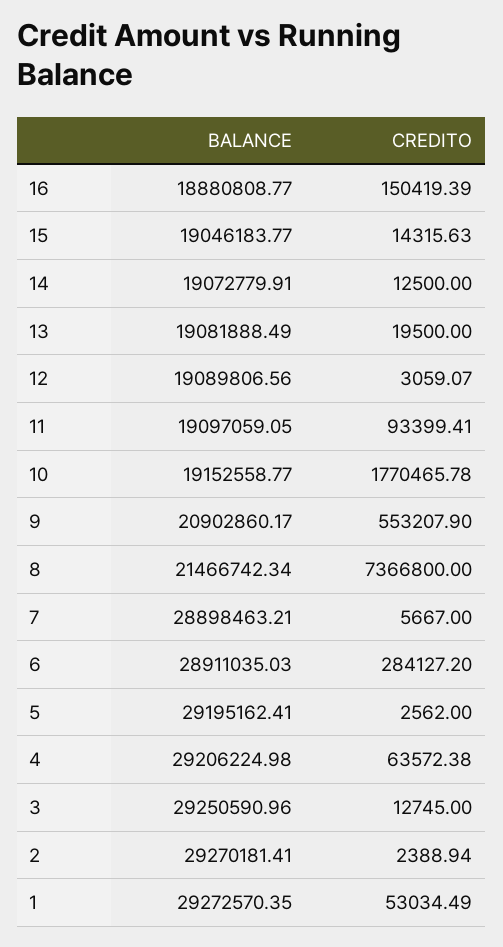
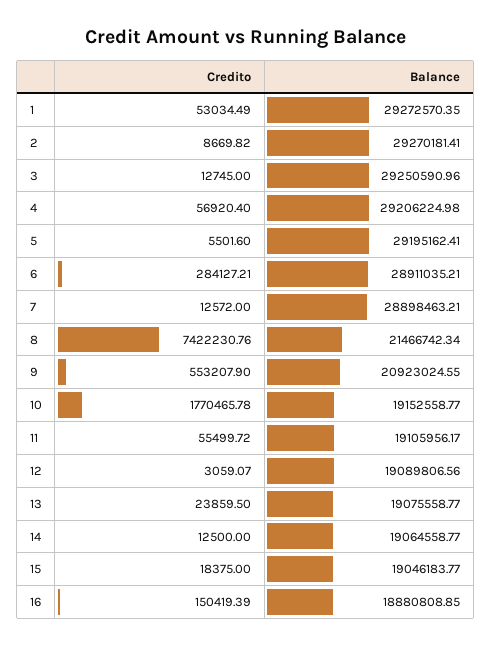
BALANCE, 16: 18880808.77 -> 18880808.85
CREDITO, 15: 14315.63 -> 18375
BALANCE, 14: 19072779.91 -> 19064558.77
BALANCE, 13: 19081888.49 -> 19075558.77
CREDITO, 13: 19500 -> 23859.5
BALANCE, 11: 19097059.05 -> 19105956.17
CREDITO, 11: 93399.41 -> 55499.72
BALANCE, 9: 20902860.17 -> 20923024.55
CREDITO, 8: 7366800 -> 7422230.76
CREDITO, 7: 5667 -> 12572
BALANCE, 6: 28911035.03 -> 28911035.21
CREDITO, 6: 284127.2 -> 284127.21
CREDITO, 5: 2562 -> 5501.6
CREDITO, 4: 63572.38 -> 56920.4
CREDITO, 2: 2388.94 -> 8669.82

